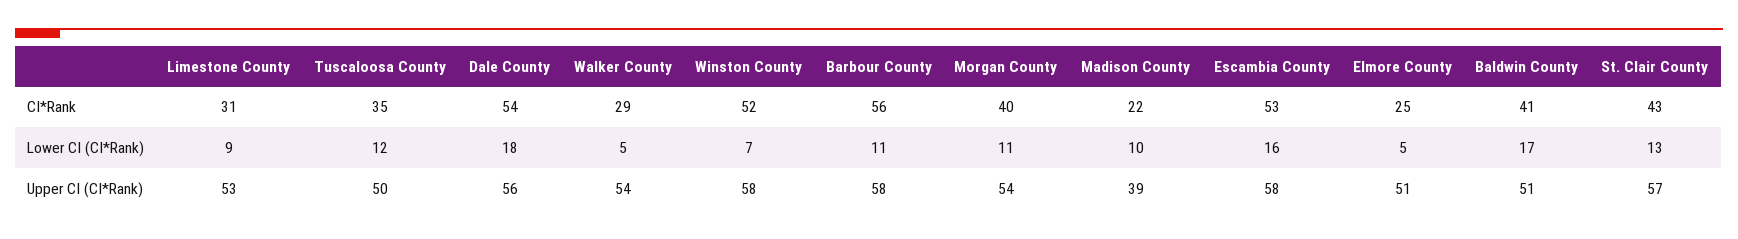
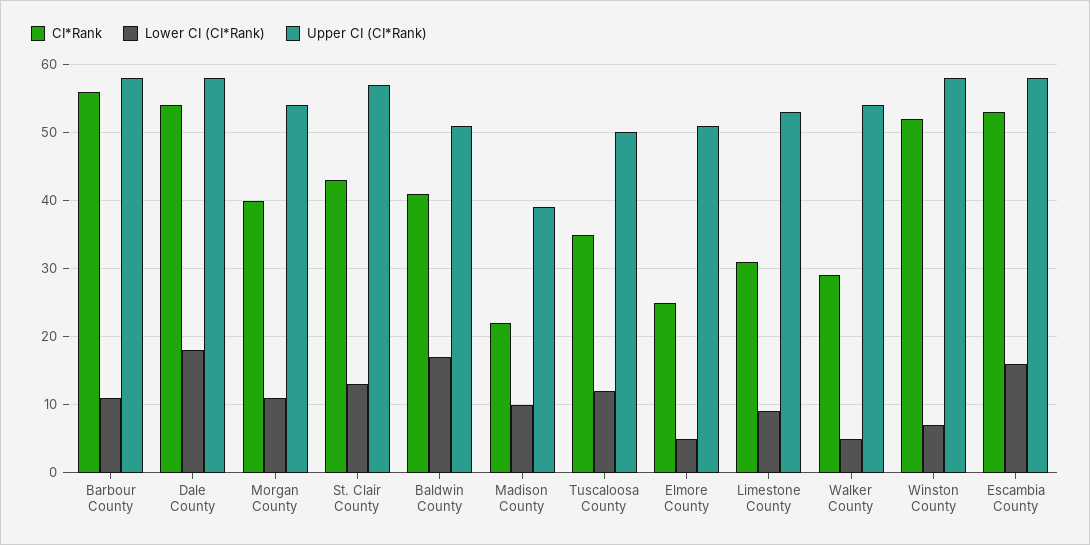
Upper CI (CI*Rank), Dale County: 56 -> 58

